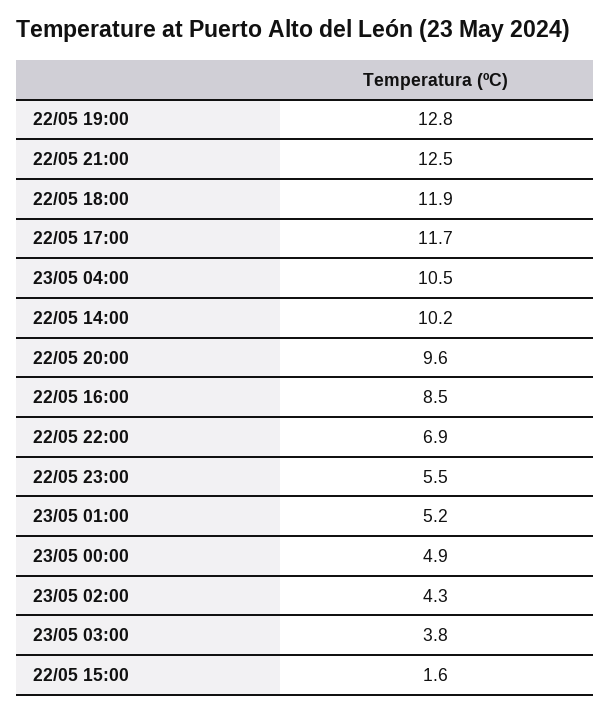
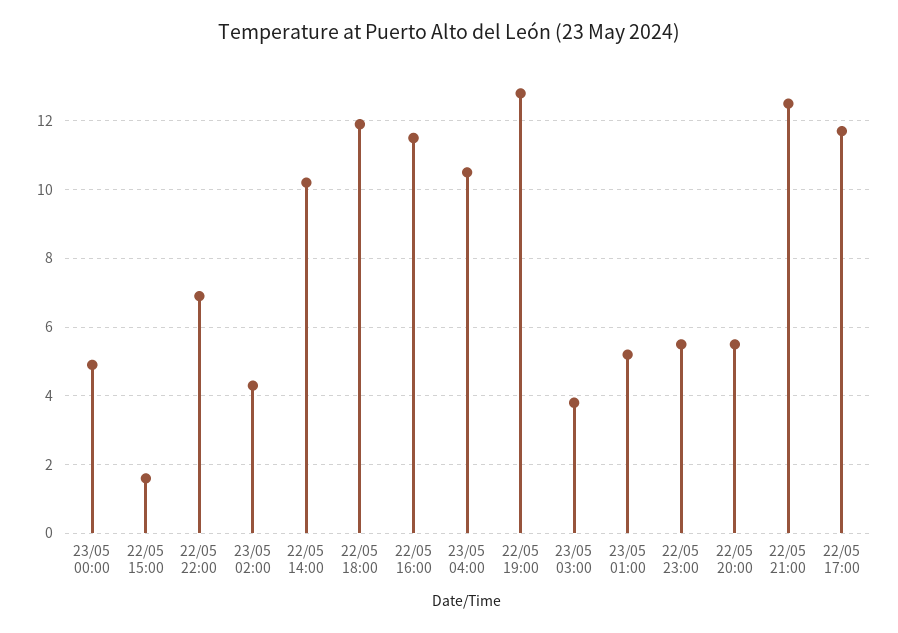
22/05 20:00: 9.6 -> 5.5
22/05 16:00: 8.5 -> 11.5

